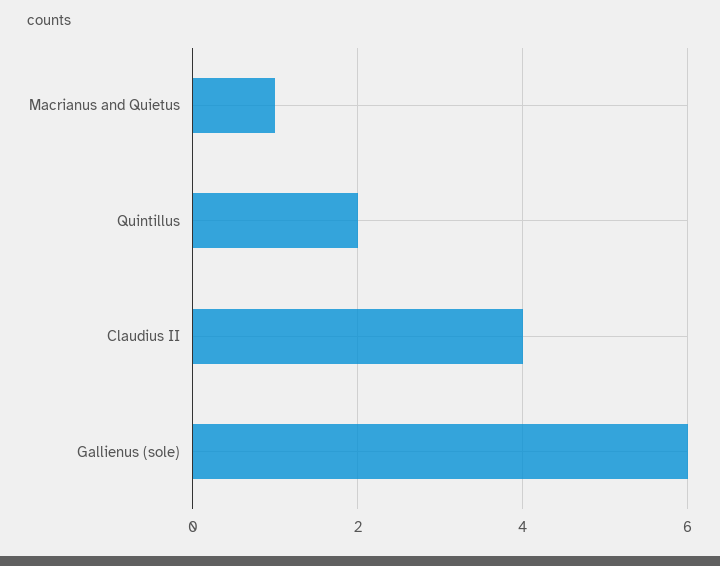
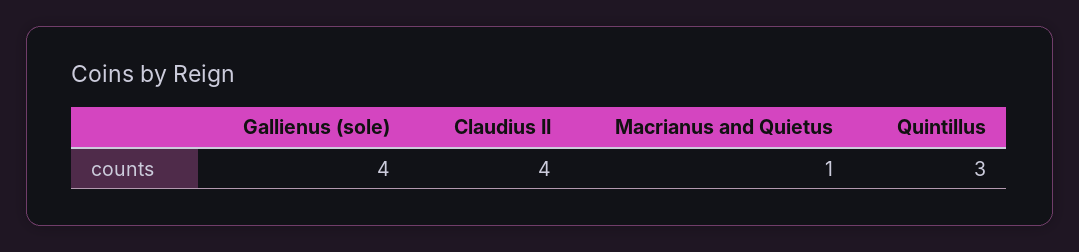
Quintillus: 2 -> 3
Gallienus (sole): 6 -> 4

